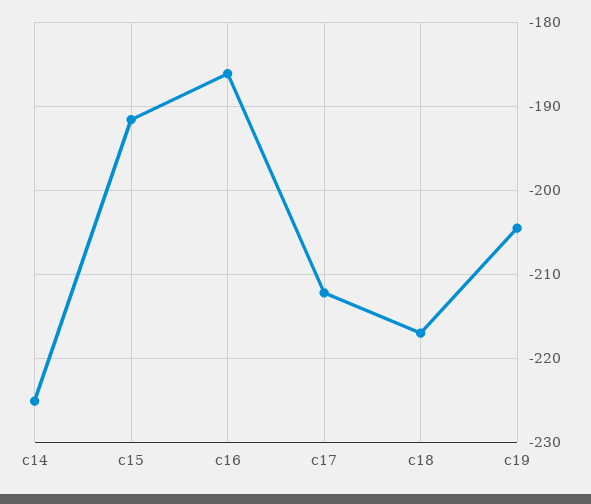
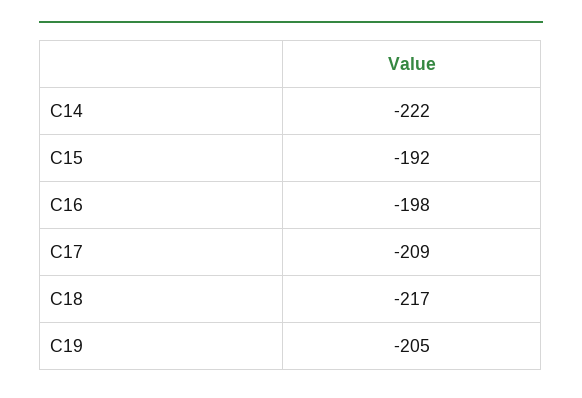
c14: -225 -> -222
c16: -186 -> -198
c17: -212 -> -209

